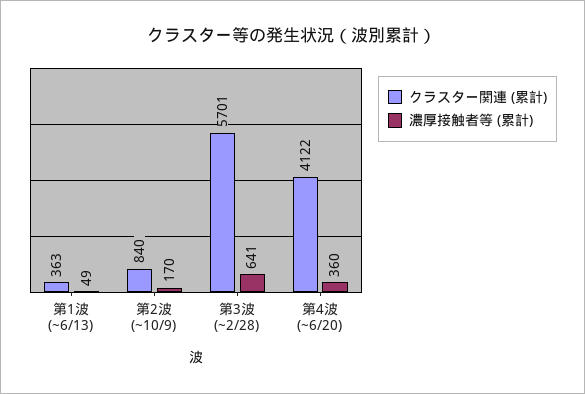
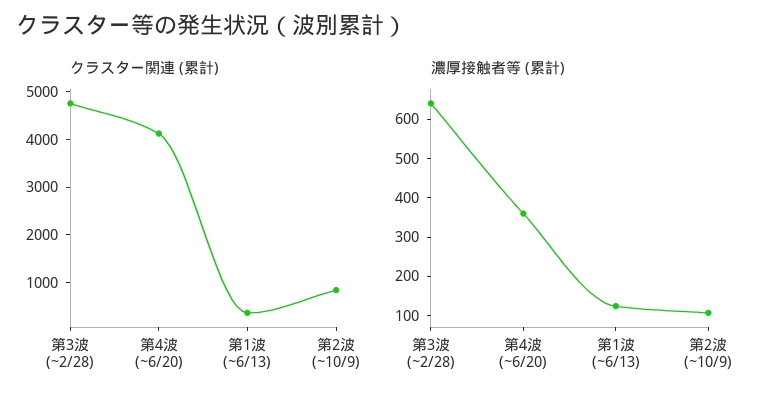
濃厚接触者等 (累計), 第1波 (~6/13): 49 -> 125
濃厚接触者等 (累計), 第2波 (~10/9): 170 -> 100
クラスター関連 (累計), 第3波 (~2/28): 5701 -> 4800

